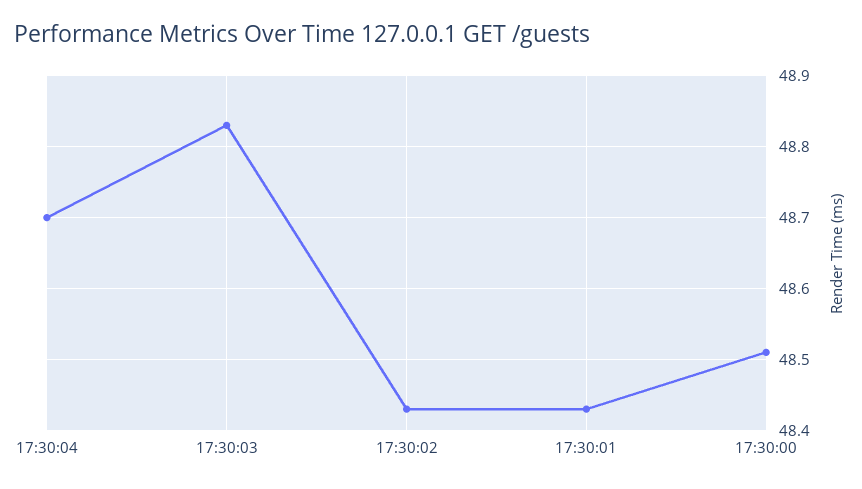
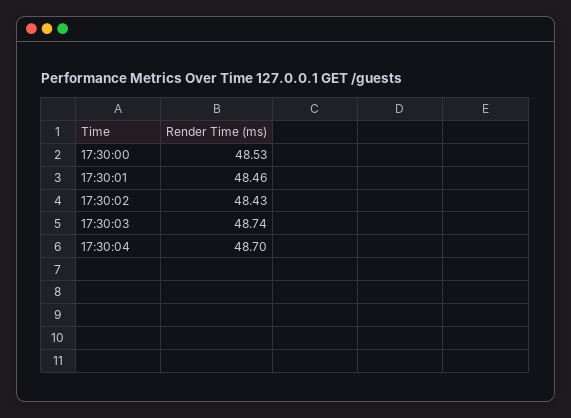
17:30:03: 48.83 -> 48.74
17:30:01: 48.43 -> 48.46
17:30:00: 48.51 -> 48.53

